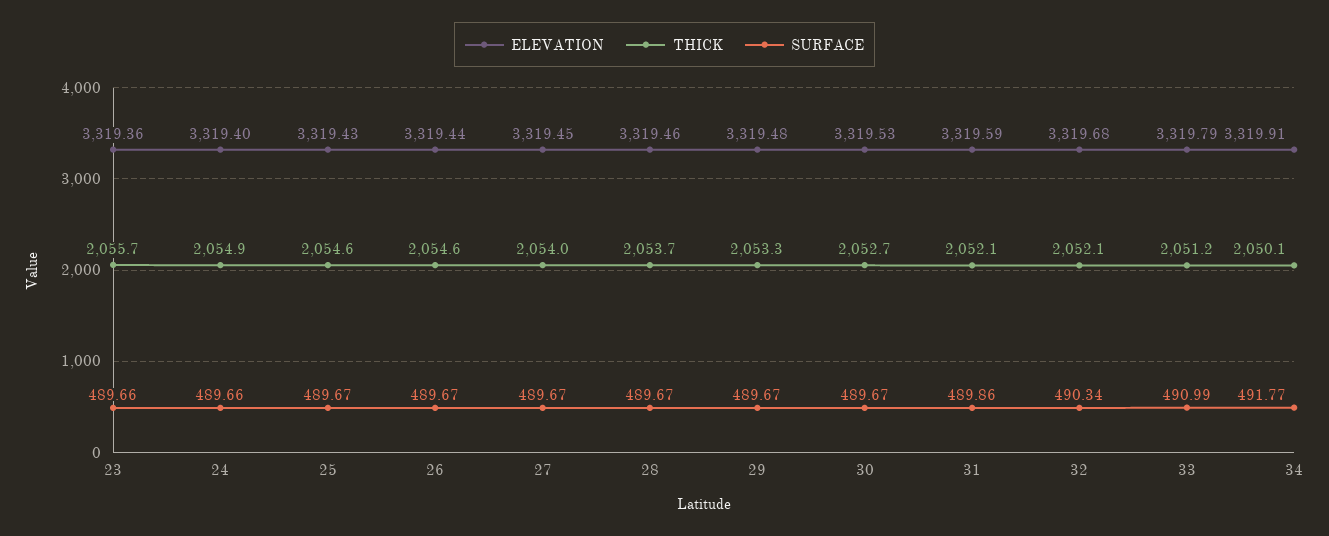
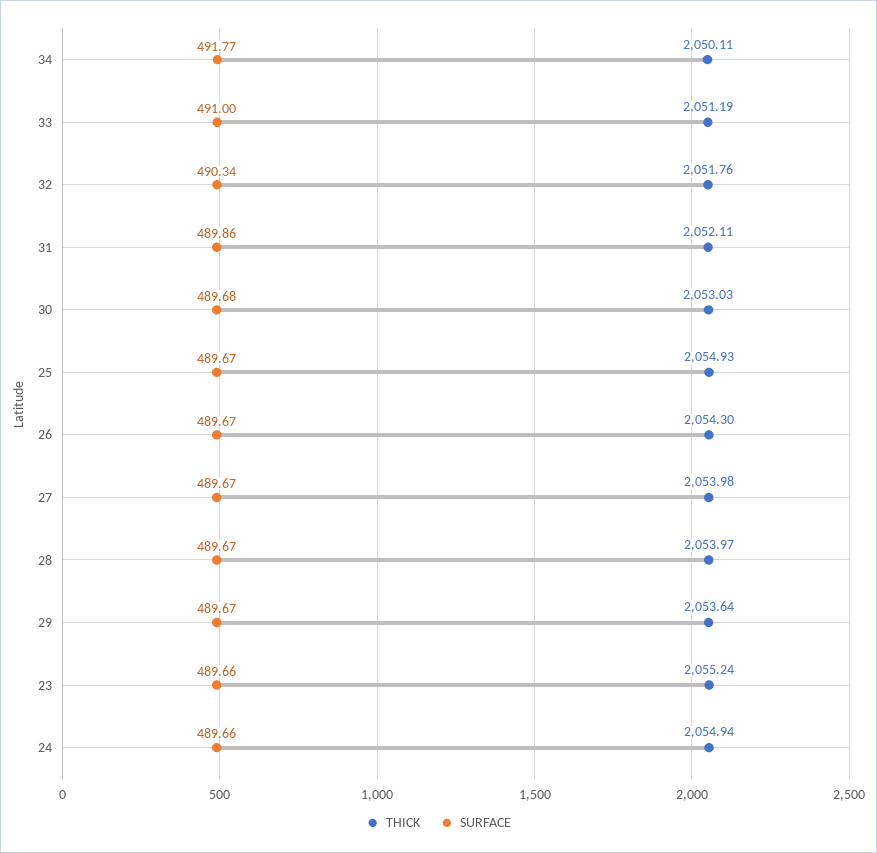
ELEVATION, 23: 3319.36 -> none
THICK, 23: 2055.7 -> 2055.24
ELEVATION, 24: 3319.4 -> none
ELEVATION, 25: 3319.43 -> none
THICK, 25: 2054.6 -> 2054.93
ELEVATION, 26: 3319.44 -> none
THICK, 26: 2054.6 -> 2054.3
ELEVATION, 27: 3319.45 -> none
ELEVATION, 28: 3319.46 -> none
THICK, 28: 2053.7 -> 2053.97
ELEVATION, 29: 3319.48 -> none
THICK, 29: 2053.3 -> 2053.64
ELEVATION, 30: 3319.53 -> none
THICK, 30: 2052.7 -> 2053.03
SURFACE, 30: 489.67 -> 489.68
ELEVATION, 31: 3319.59 -> none
ELEVATION, 32: 3319.68 -> none
THICK, 32: 2052.1 -> 2051.76
ELEVATION, 33: 3319.79 -> none
SURFACE, 33: 490.99 -> 491
ELEVATION, 34: 3319.91 -> none

